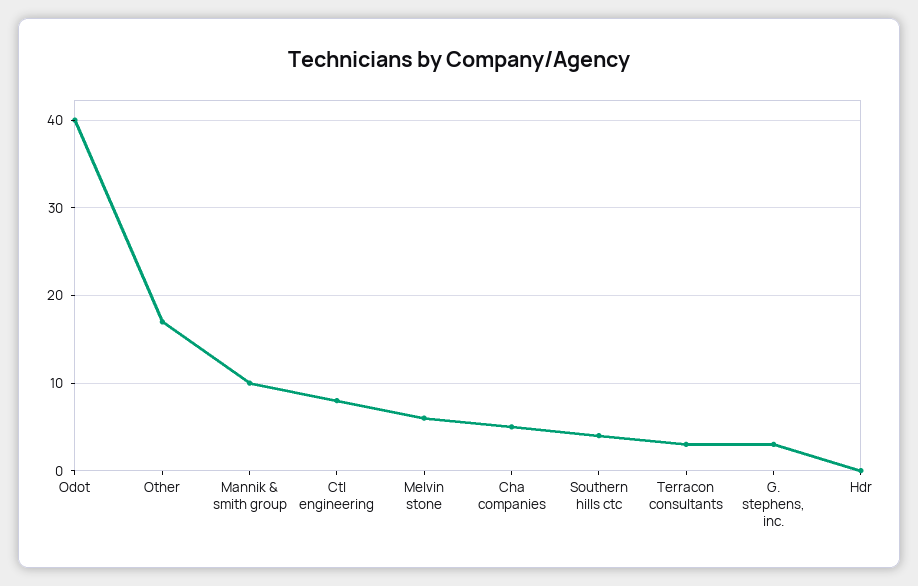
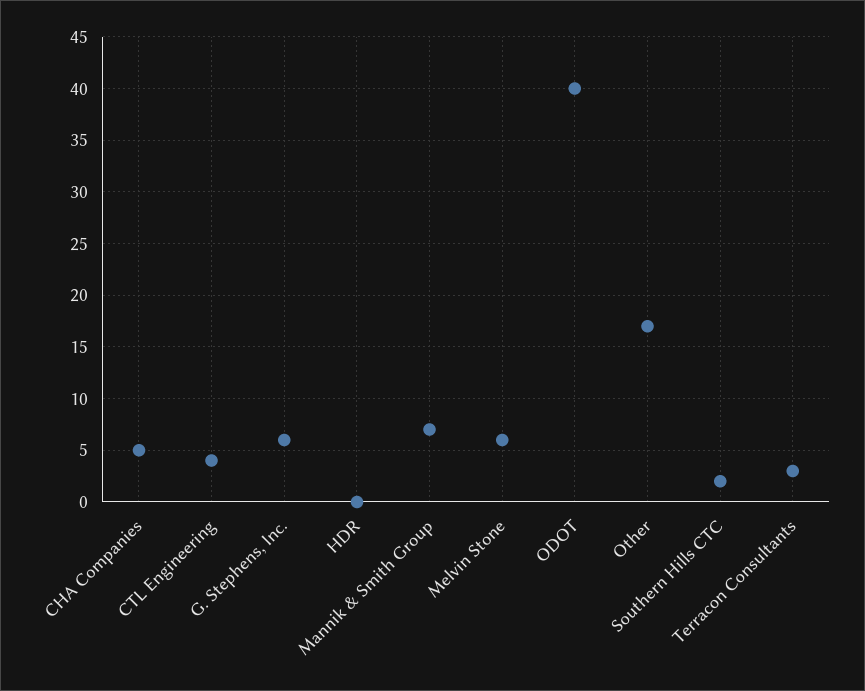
Mannik & smith group: 10 -> 7
Ctl engineering: 8 -> 4
Southern hills ctc: 4 -> 2
G. stephens, inc.: 3 -> 6

